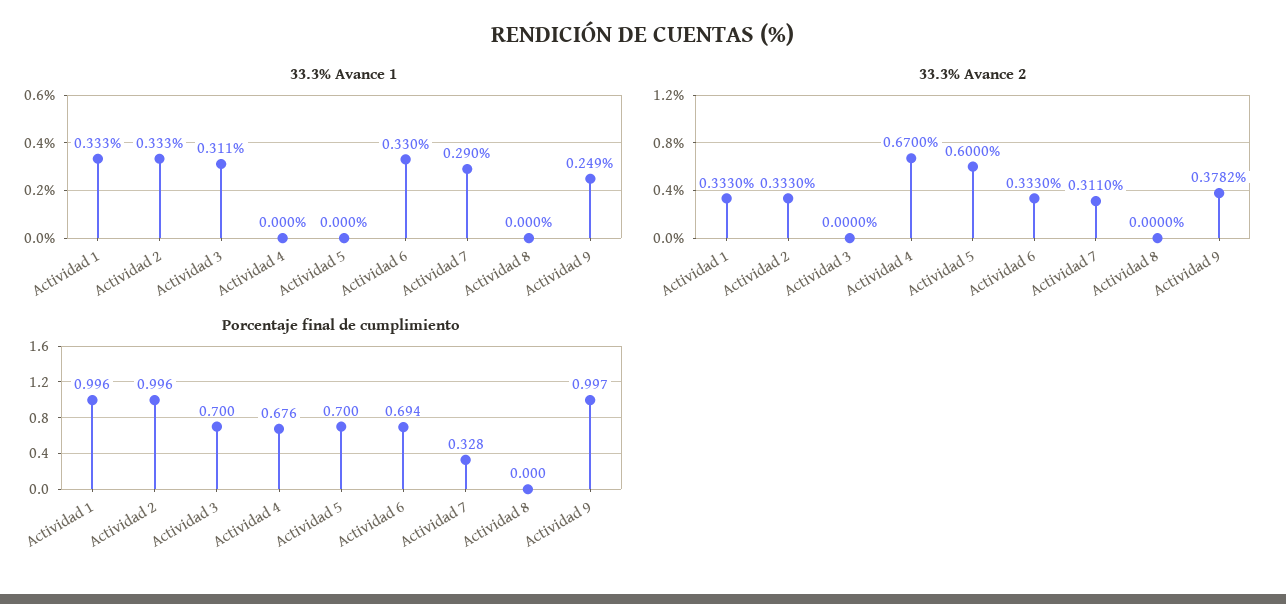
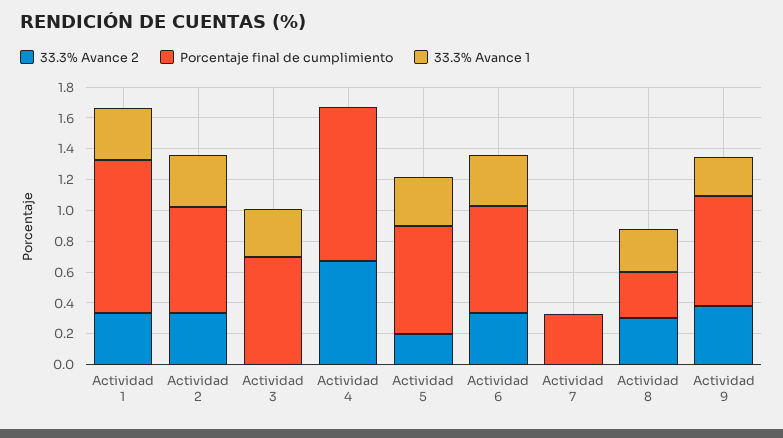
33.3% Avance 1, Actividad 5: 0 -> 0.3
33.3% Avance 1, Actividad 7: 0.29 -> 0
33.3% Avance 1, Actividad 8: 0 -> 0.3
33.3% Avance 2, Actividad 5: 0.6 -> 0.2
33.3% Avance 2, Actividad 7: 0.311 -> 0
33.3% Avance 2, Actividad 8: 0 -> 0.3
Porcentaje final de cumplimiento, Actividad 2: 0.996 -> 0.7
Porcentaje final de cumplimiento, Actividad 4: 0.676 -> 1
Porcentaje final de cumplimiento, Actividad 8: 0 -> 0.3
Porcentaje final de cumplimiento, Actividad 9: 0.997 -> 0.7

